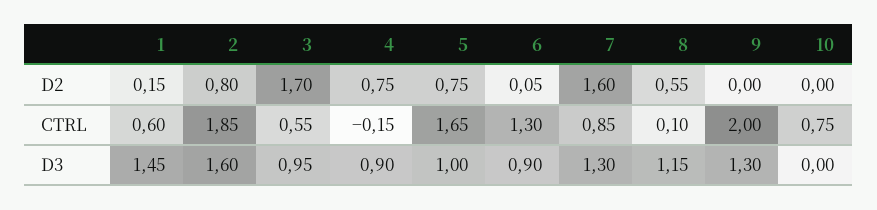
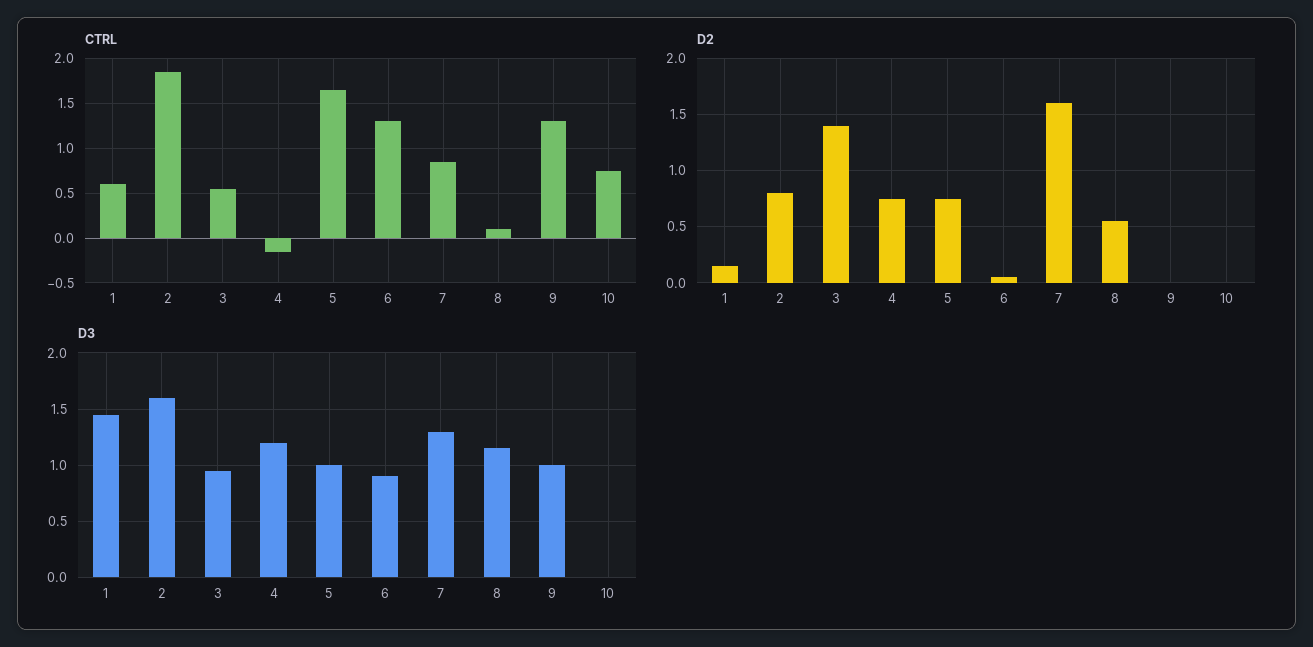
D2, 3: 1.7 -> 1.4
CTRL, 9: 2 -> 1.3
D3, 4: 0.9 -> 1.2
D3, 9: 1.3 -> 1

